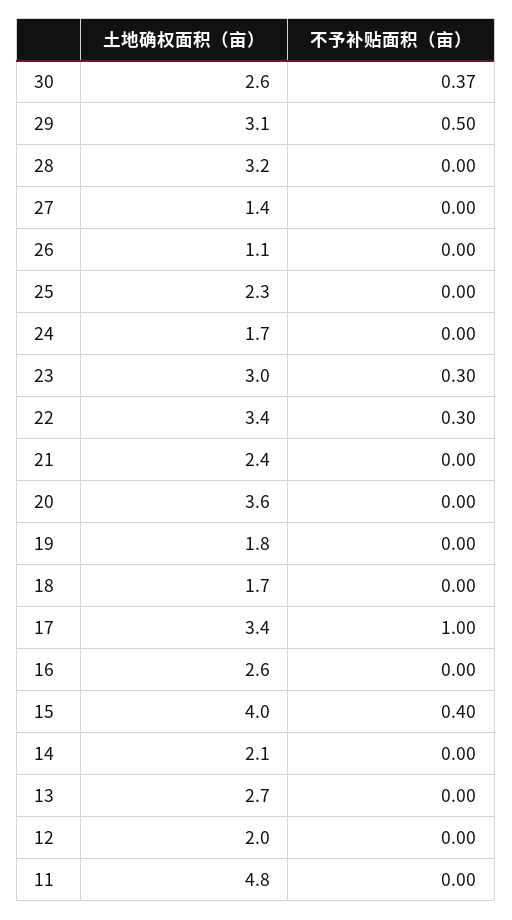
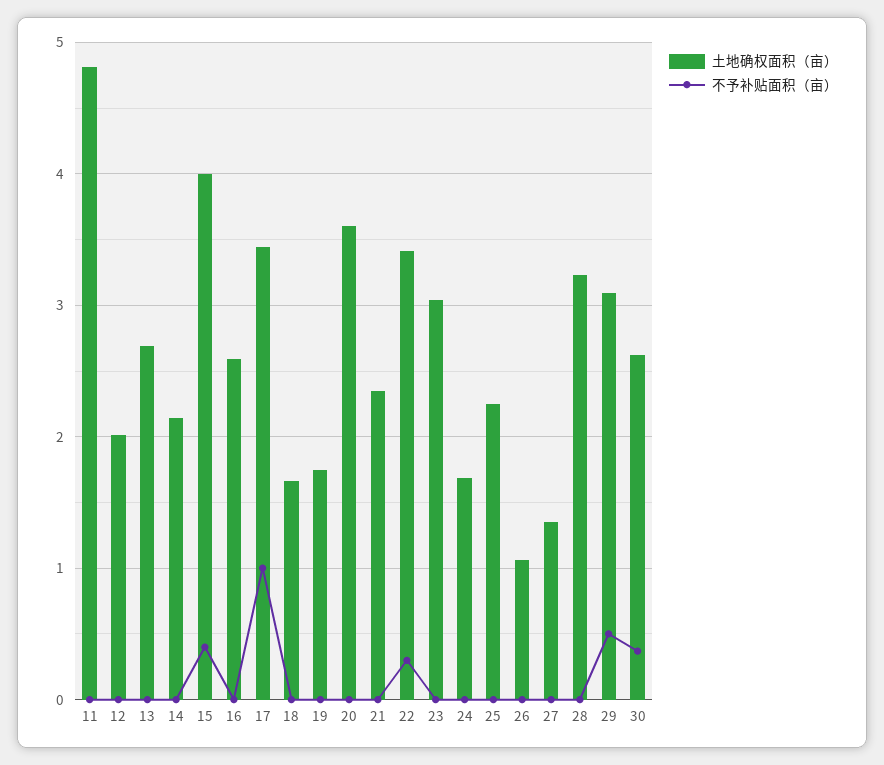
不予补贴面积（亩）, 23: 0.3 -> 0

